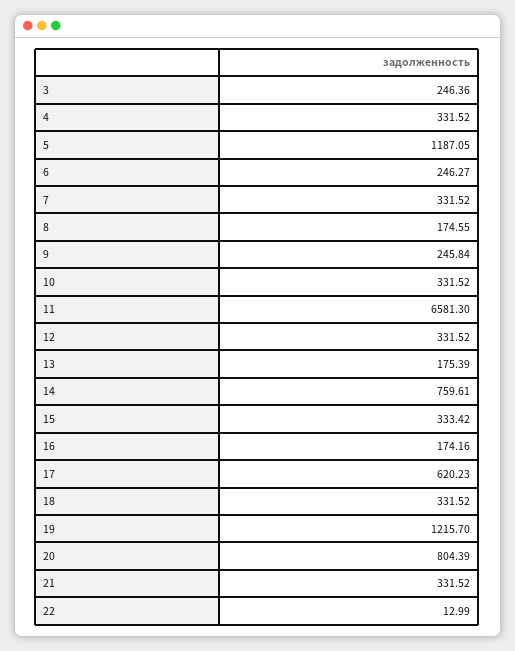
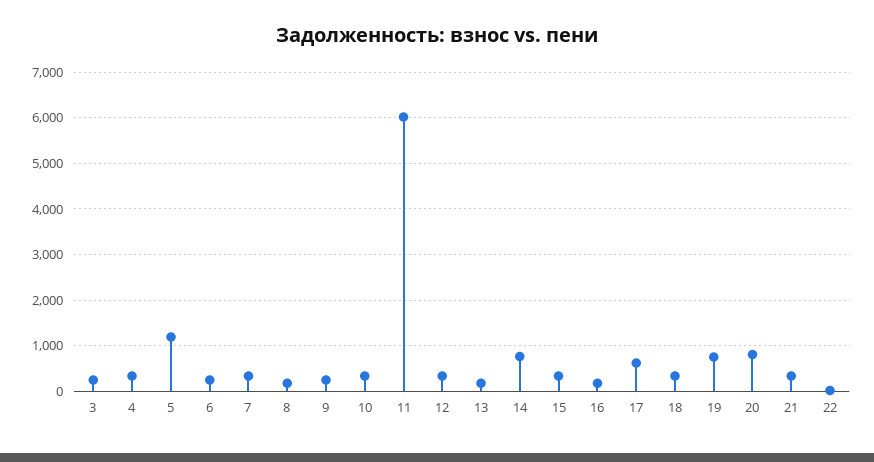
11: 6581.3 -> 6000
19: 1215.7 -> 800

